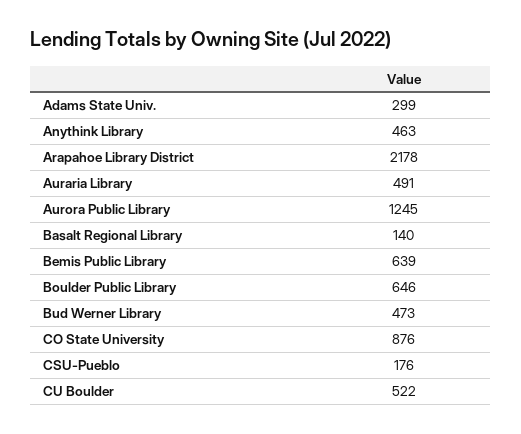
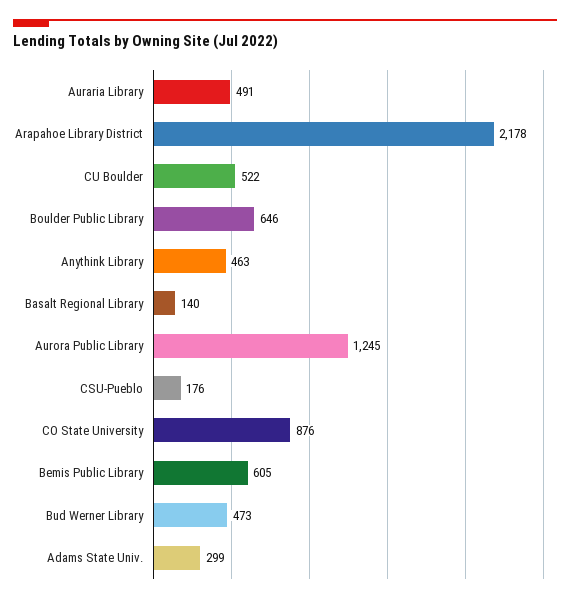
Bemis Public Library: 639 -> 605

